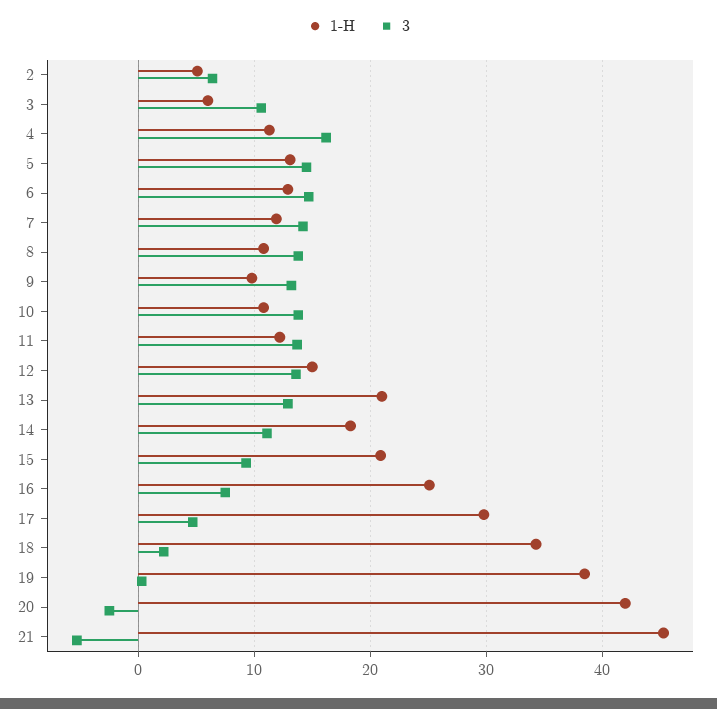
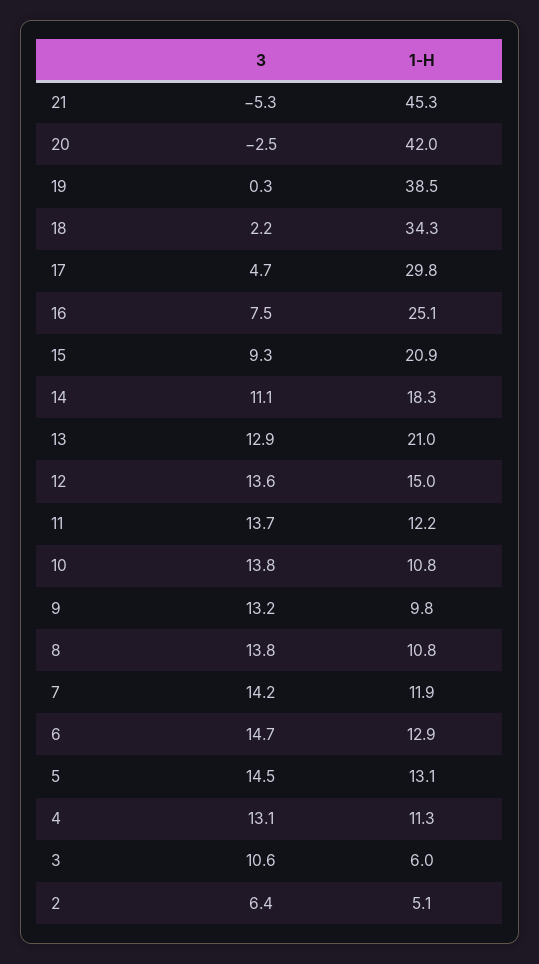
3, 4: 16 -> 13.1

